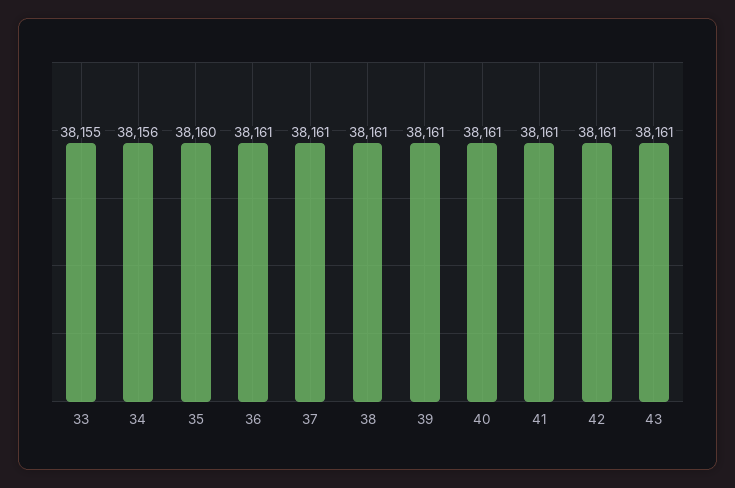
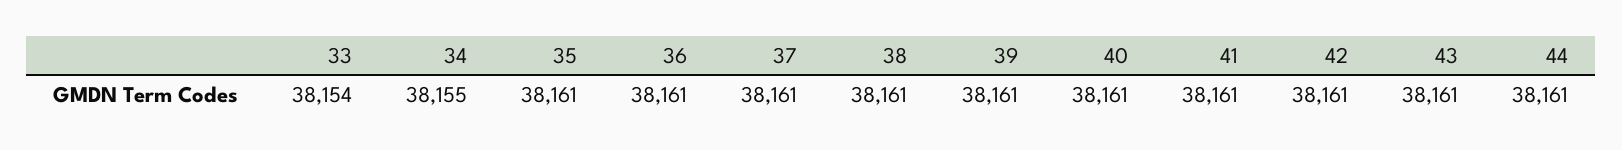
33: 38155 -> 38154
34: 38156 -> 38155
35: 38160 -> 38161
44: none -> 38161

